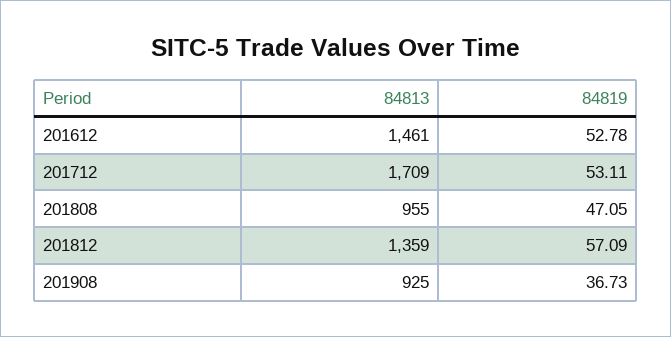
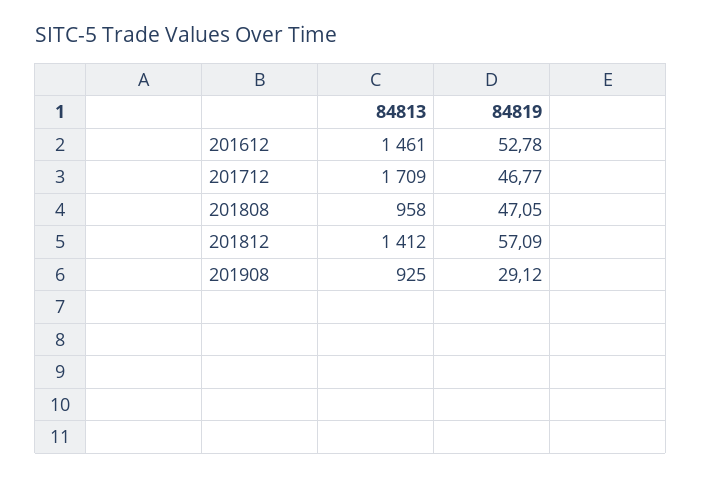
84819, 201712: 53.11 -> 46.77
84813, 201808: 955 -> 958
84813, 201812: 1359 -> 1412
84819, 201908: 36.73 -> 29.12

